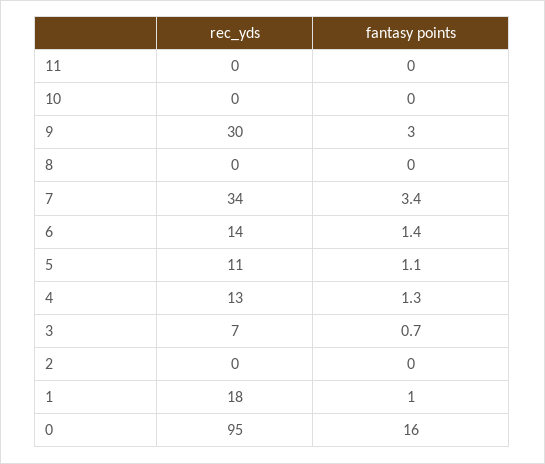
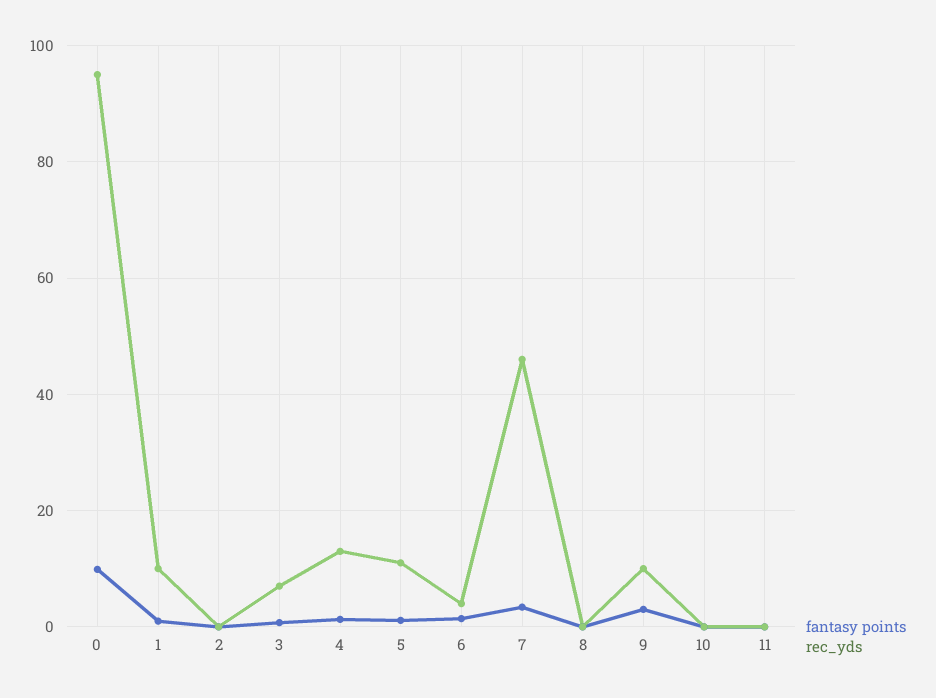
rec_yds, 9: 30 -> 10
rec_yds, 7: 34 -> 46
rec_yds, 6: 14 -> 4
rec_yds, 1: 18 -> 10
fantasy points, 0: 16 -> 10

